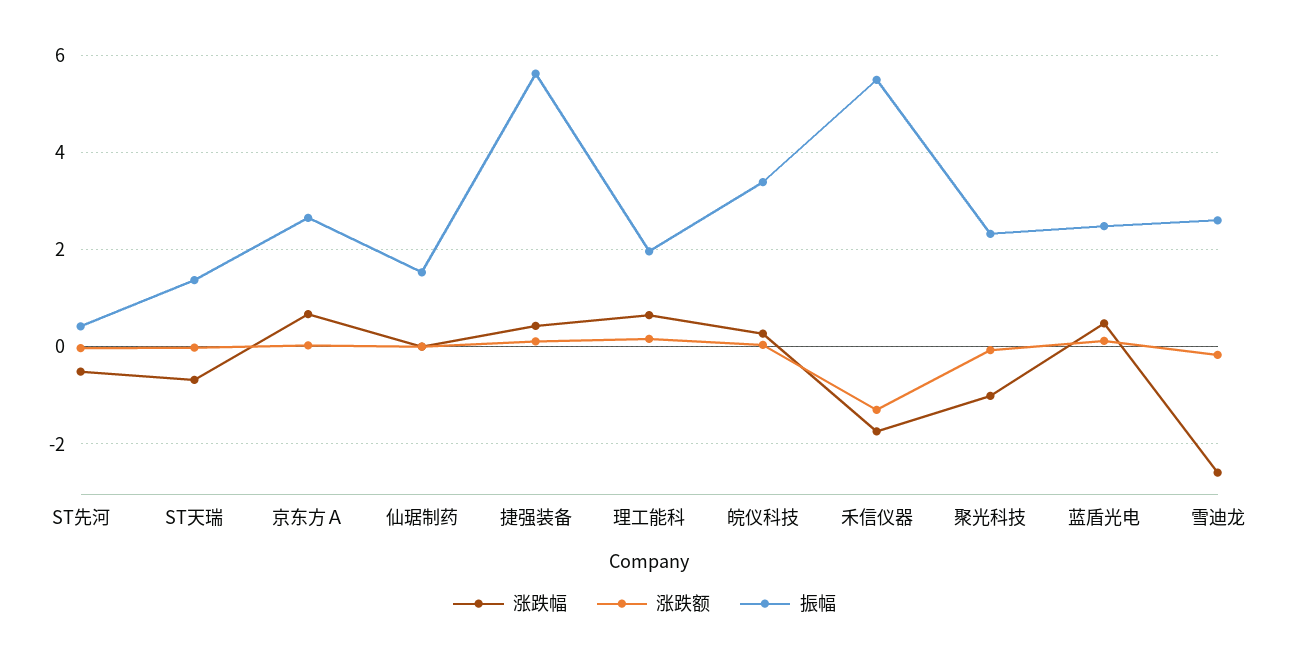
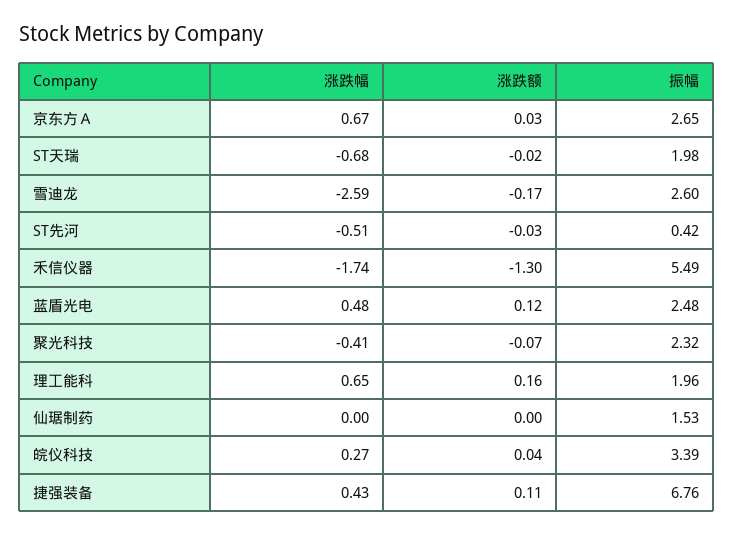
振幅, ST天瑞: 1.4 -> 1.98
振幅, 捷强装备: 5.6 -> 6.76
涨跌幅, 聚光科技: -1 -> -0.41

